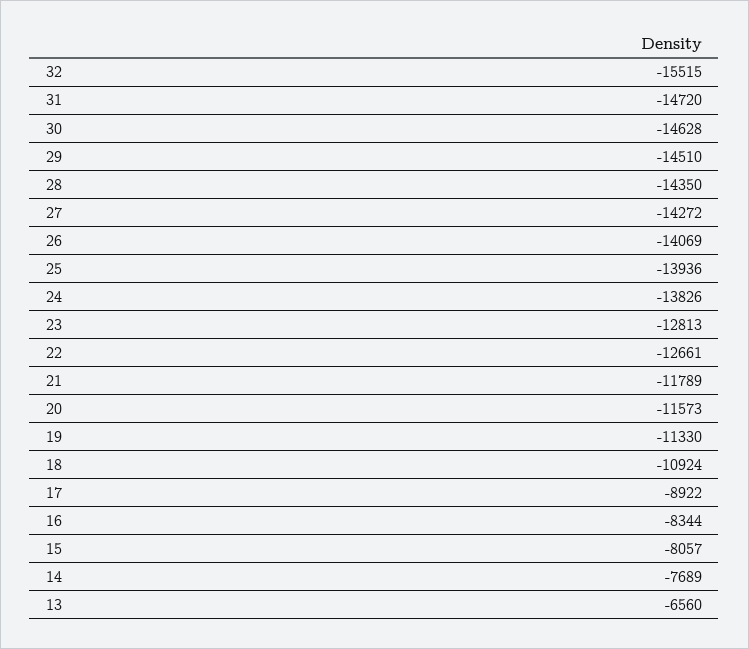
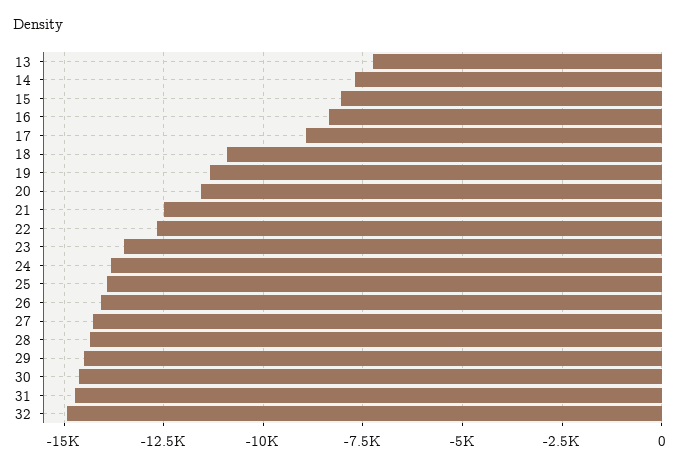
32: -15515 -> -15000
23: -12813 -> -13500
21: -11789 -> -12500
13: -6560 -> -7250

